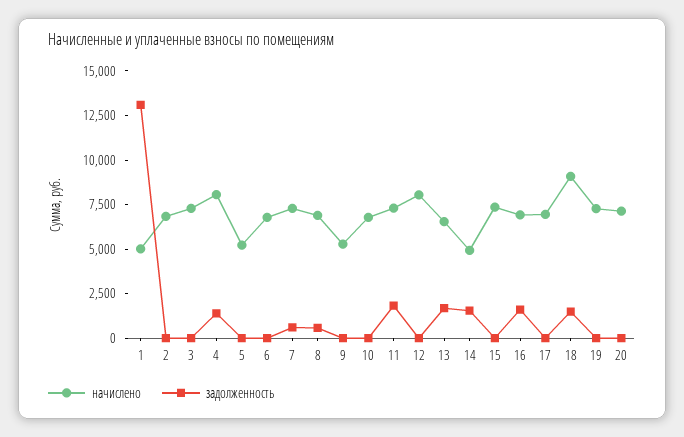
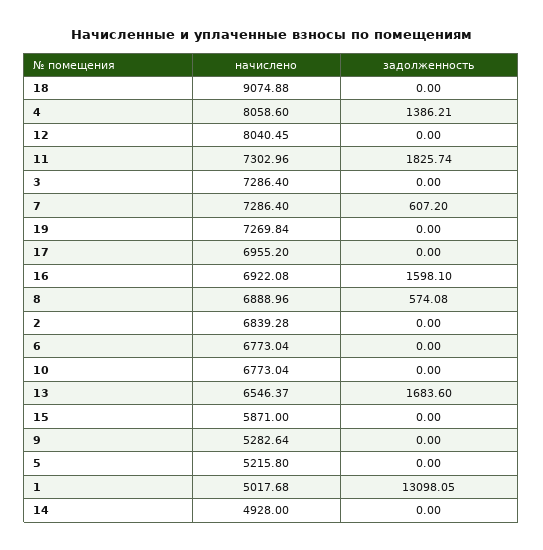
задолженность, 14: 1500 -> 0
начислено, 15: 7500 -> 5871
задолженность, 18: 1500 -> 0
начислено, 20: 7000 -> none
задолженность, 20: 0 -> none

